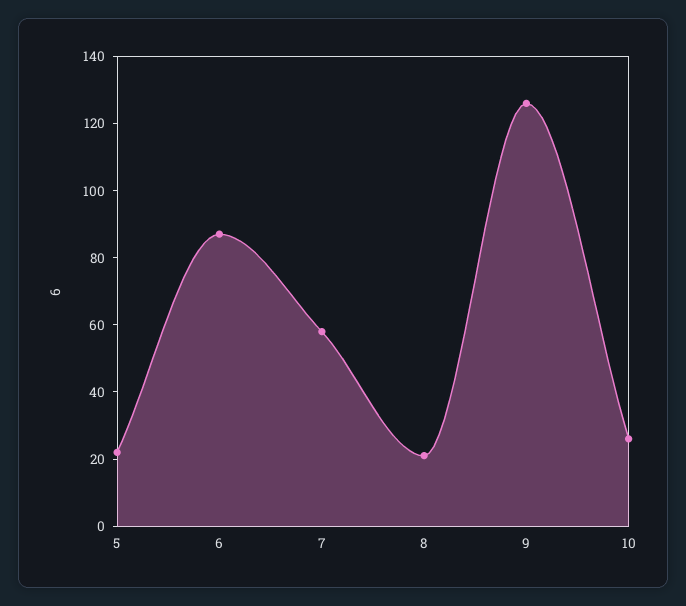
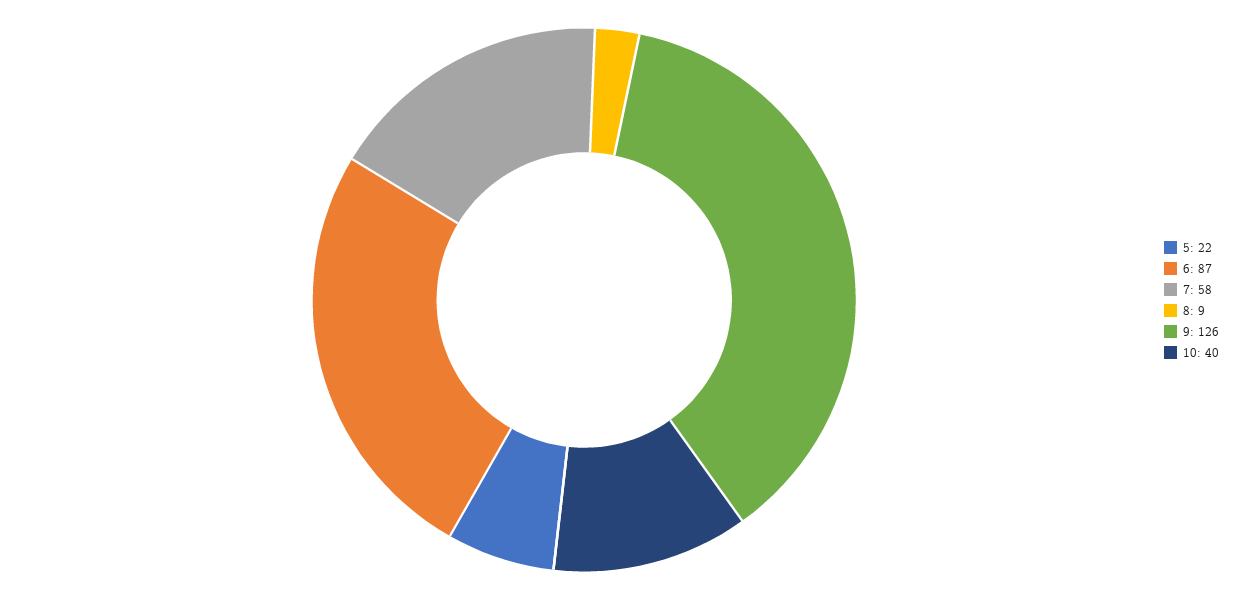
8: 20 -> 9
10: 25 -> 40

